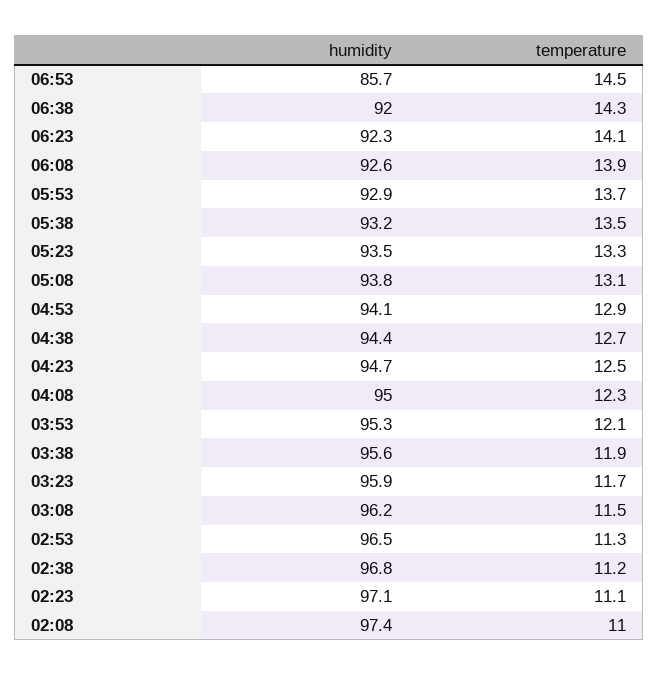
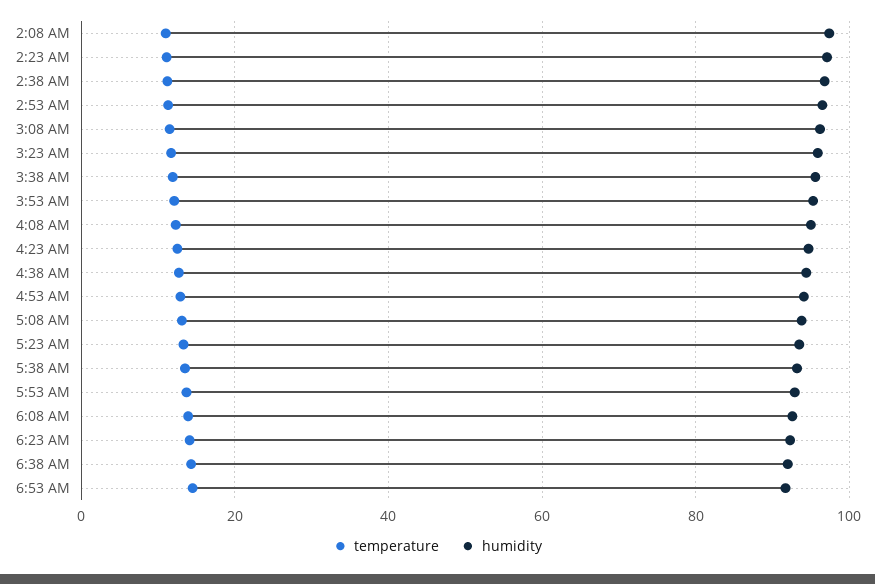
humidity, 06:53: 85.7 -> 92

